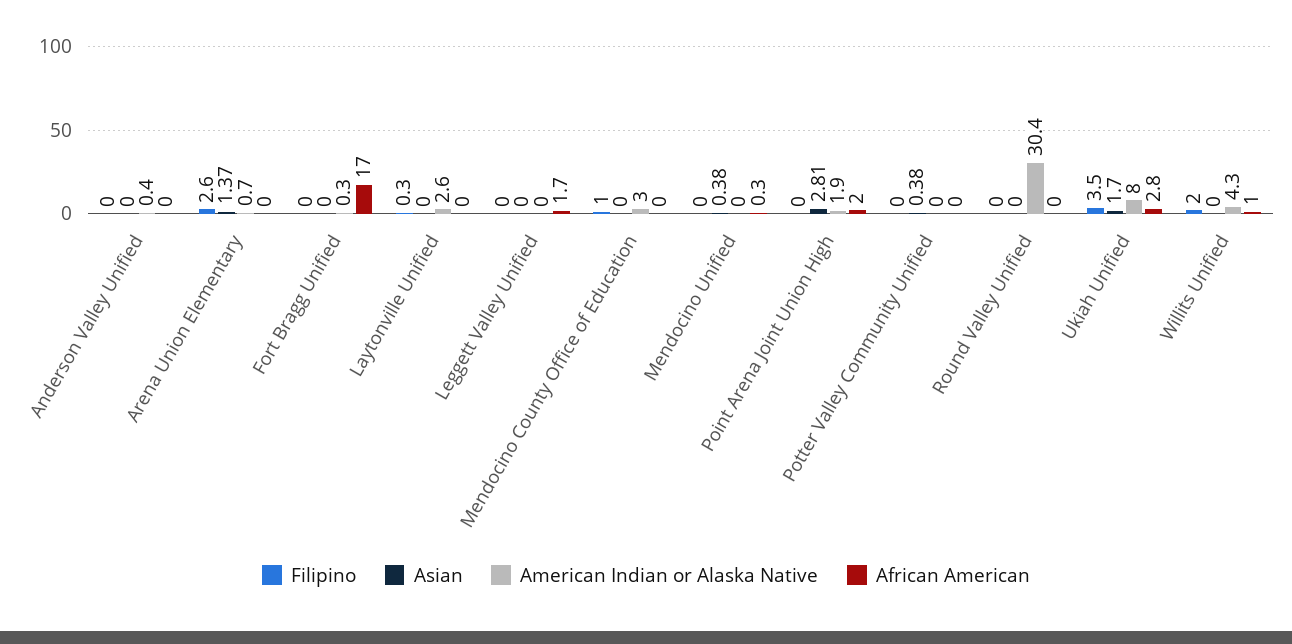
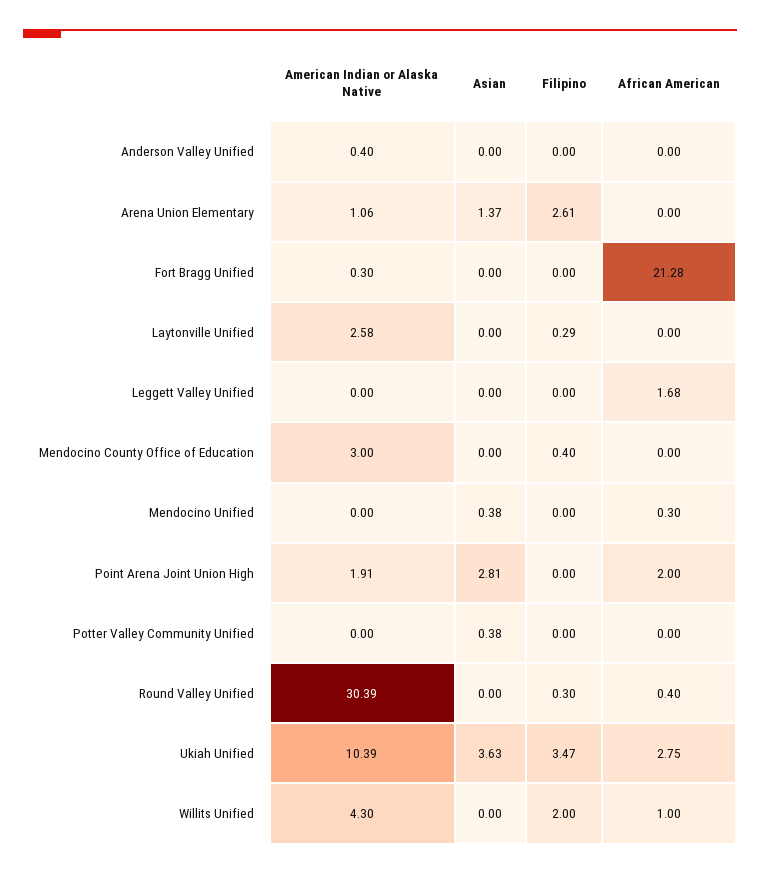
American Indian or Alaska Native, Arena Union Elementary: 0.7 -> 1.06
African American, Fort Bragg Unified: 17 -> 21.28
Filipino, Mendocino County Office of Education: 1 -> 0.4
Filipino, Round Valley Unified: 0 -> 0.3
African American, Round Valley Unified: 0 -> 0.4
Asian, Ukiah Unified: 1.7 -> 3.63
American Indian or Alaska Native, Ukiah Unified: 8 -> 10.39

